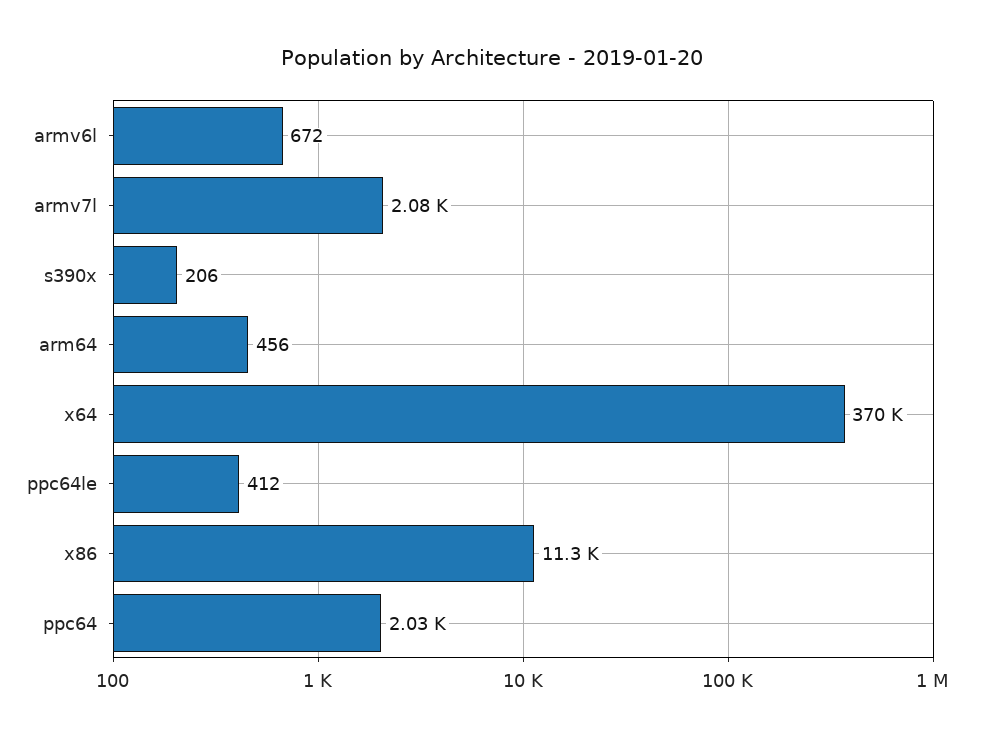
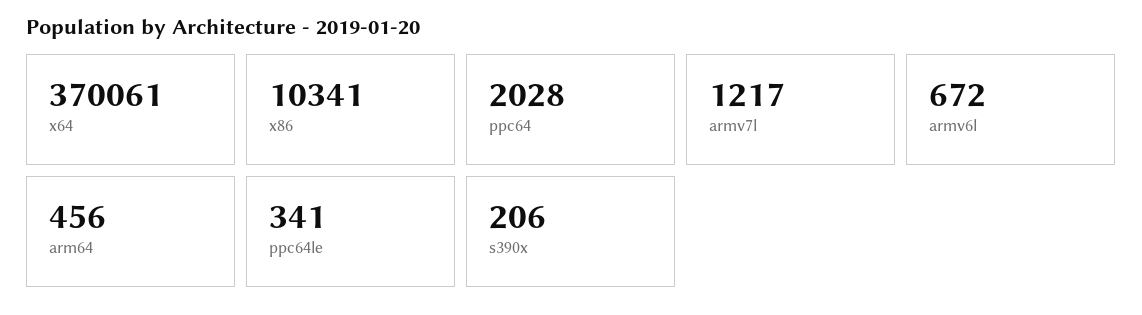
armv7l: 2080 -> 1217
ppc64le: 412 -> 341
x86: 11300 -> 10341

